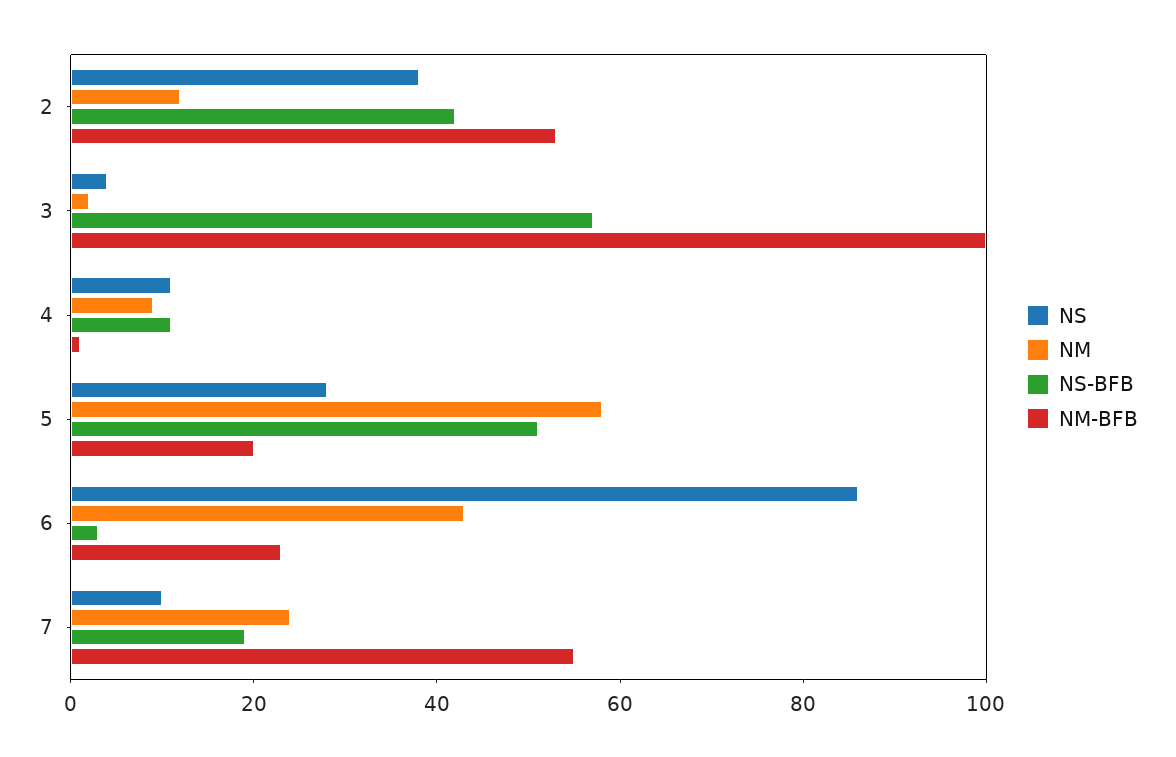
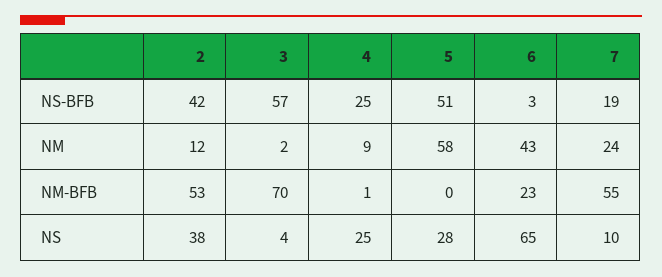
NM-BFB, 3: 100 -> 70
NS, 4: 10 -> 25
NS-BFB, 4: 10 -> 25
NM-BFB, 5: 20 -> 0
NS, 6: 85 -> 65

